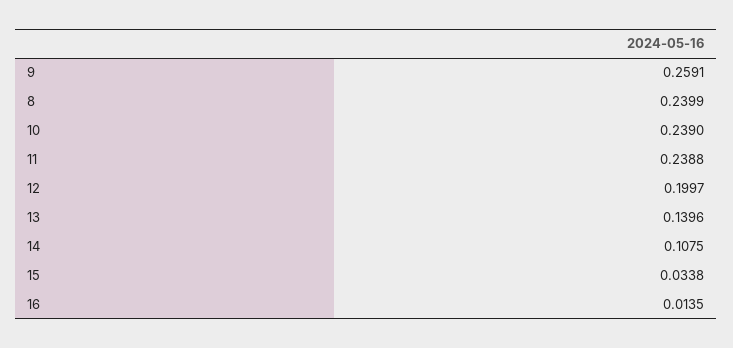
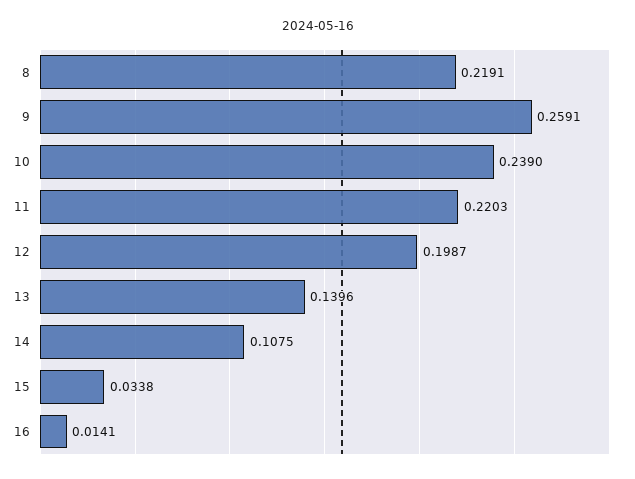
8: 0.2399 -> 0.2191
11: 0.2388 -> 0.2203
12: 0.1997 -> 0.1987
16: 0.0135 -> 0.0141

